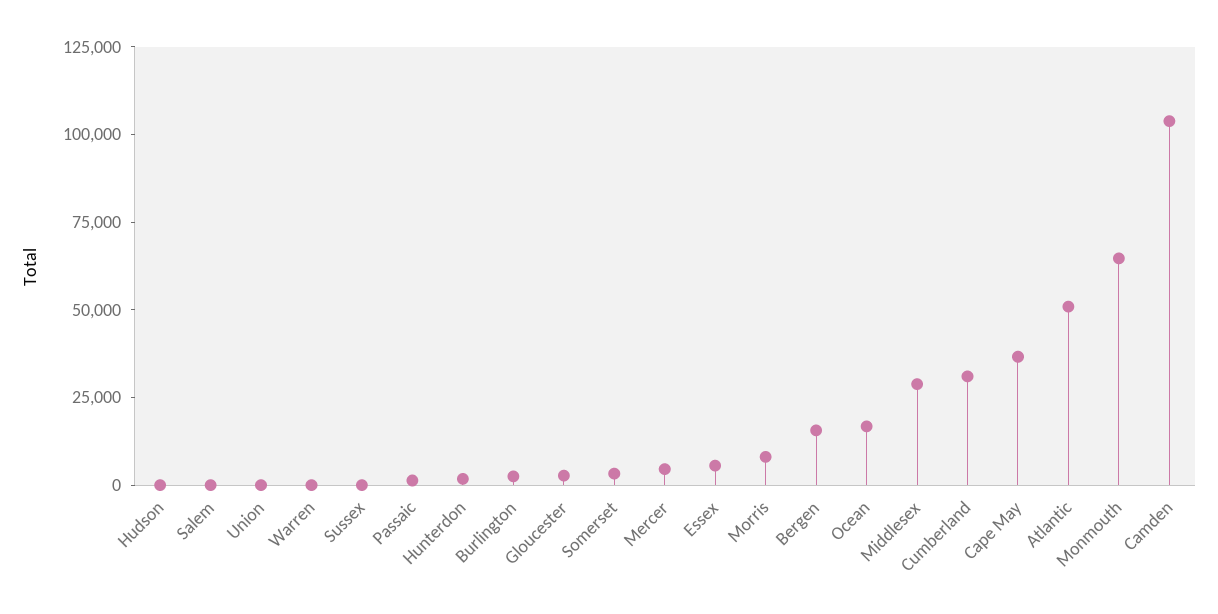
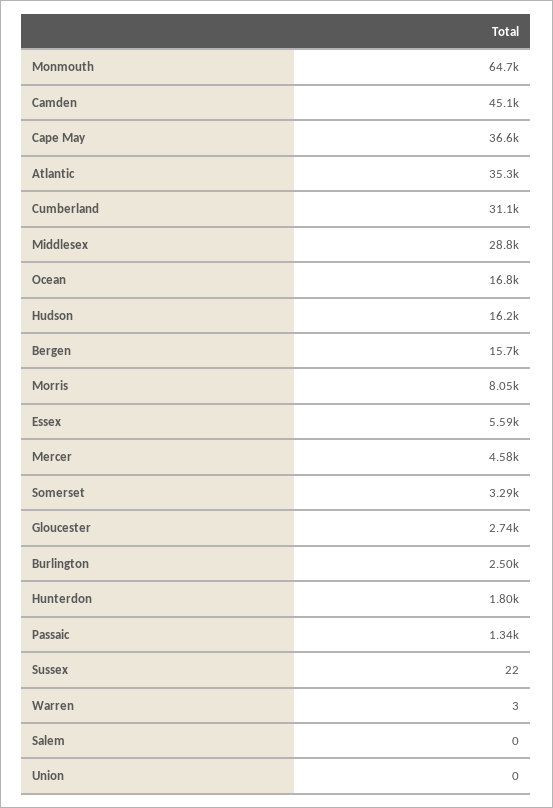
Hudson: 0 -> 16200
Atlantic: 50000 -> 35300
Camden: 105000 -> 45100

